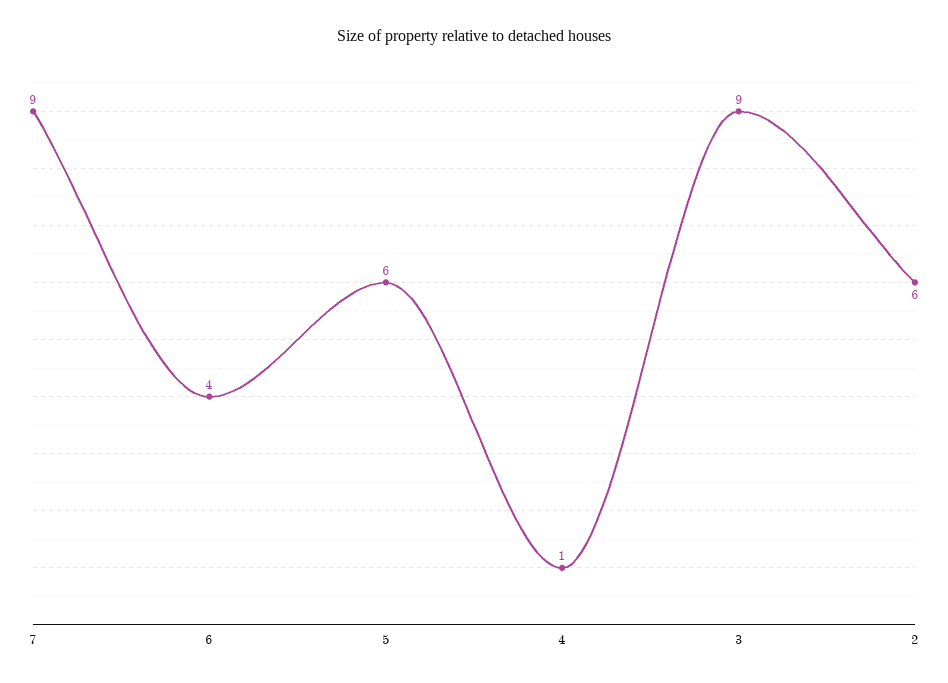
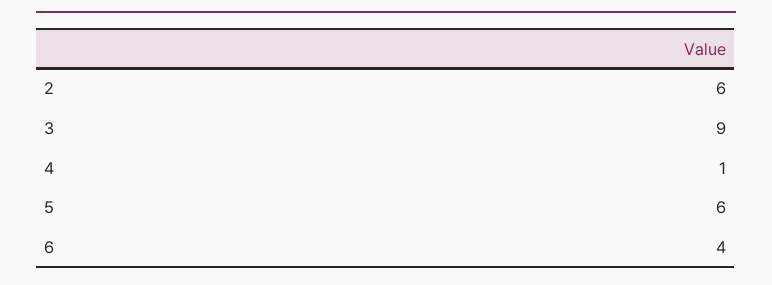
7: 9 -> none

